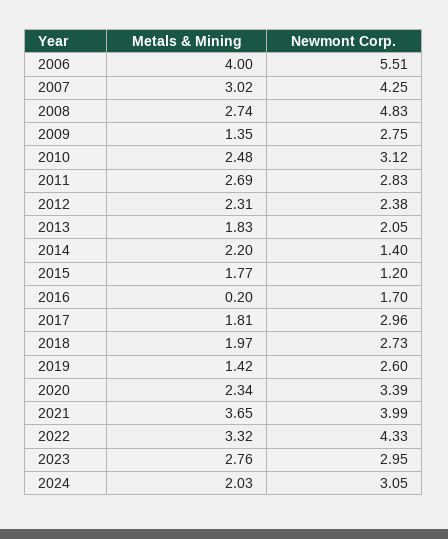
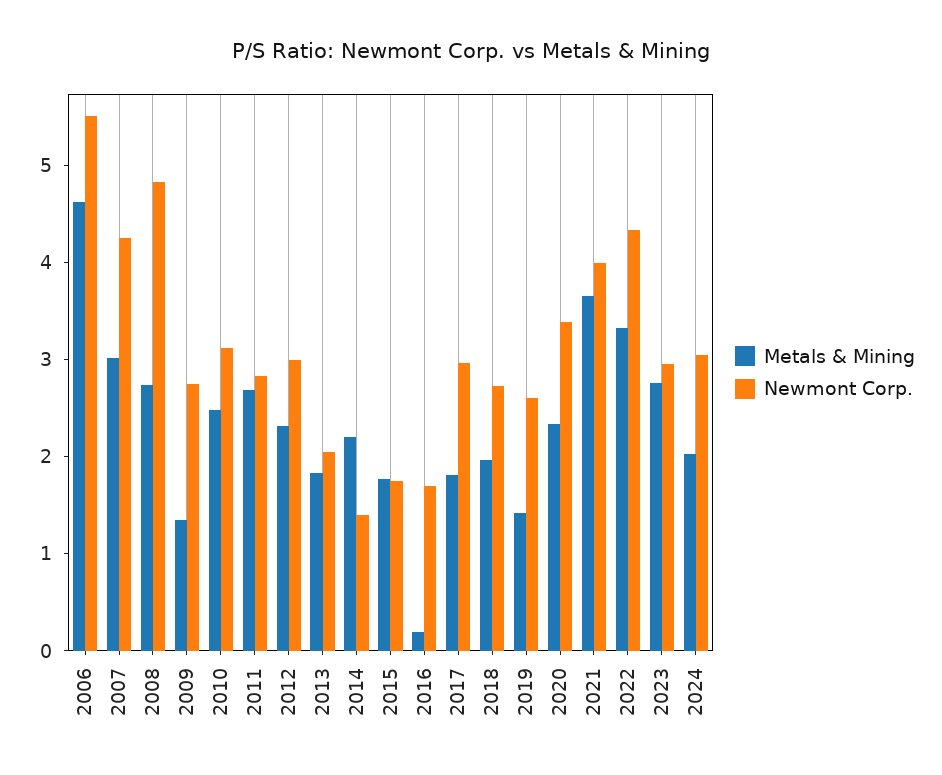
Metals & Mining, 2006: 4 -> 4.6
Newmont Corp., 2012: 2.38 -> 3
Newmont Corp., 2015: 1.2 -> 1.8

